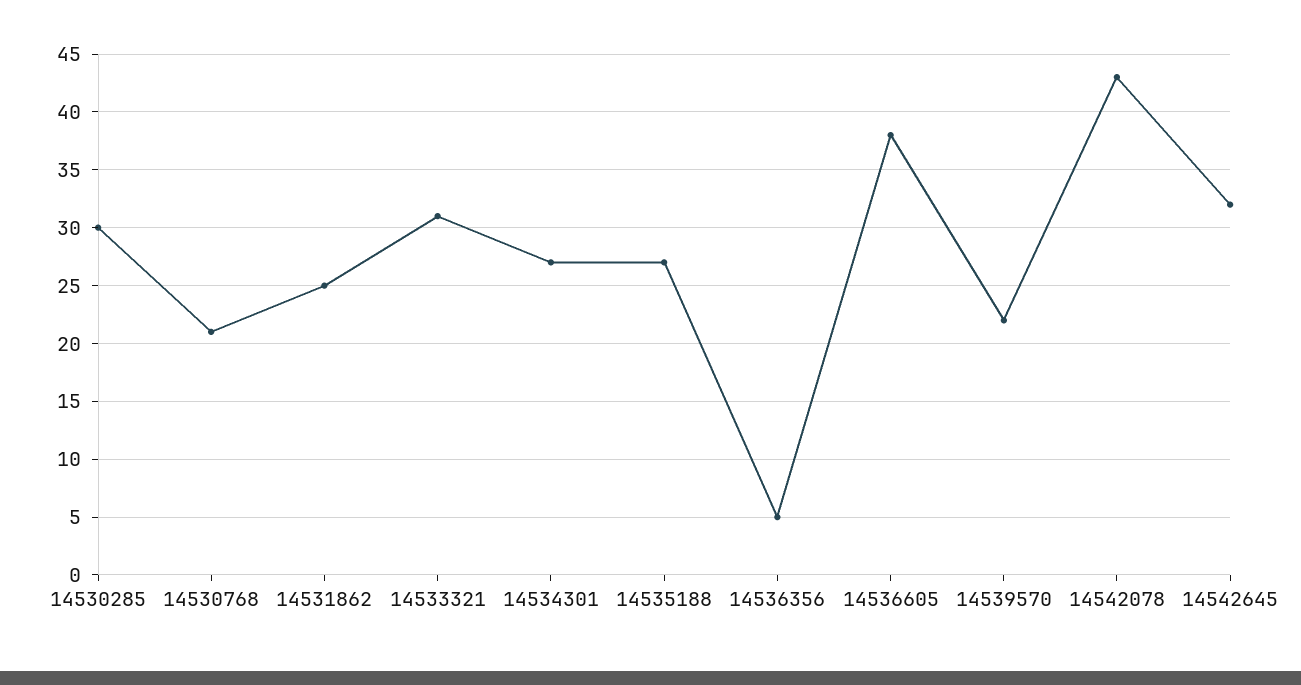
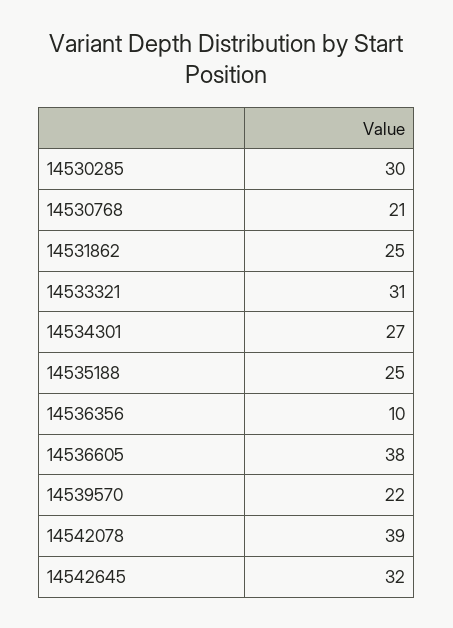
14535188: 27 -> 25
14536356: 5 -> 10
14542078: 43 -> 39

